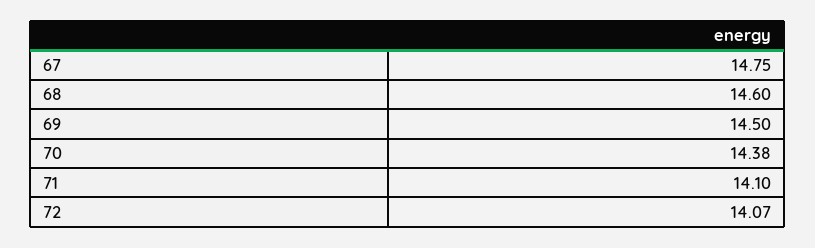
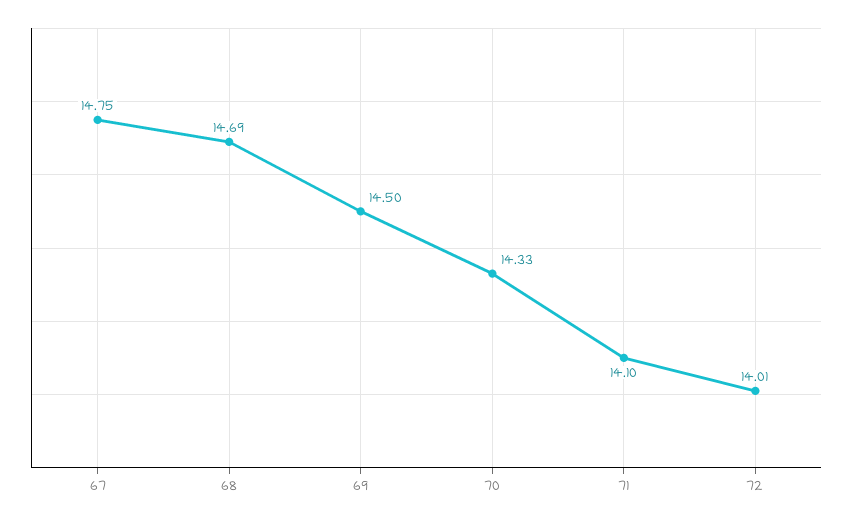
68: 14.6 -> 14.69
70: 14.38 -> 14.33
72: 14.07 -> 14.01

